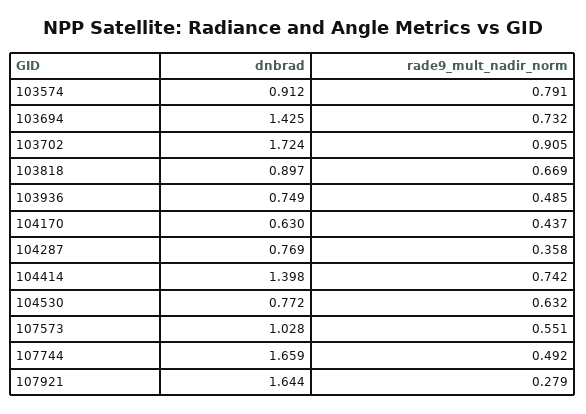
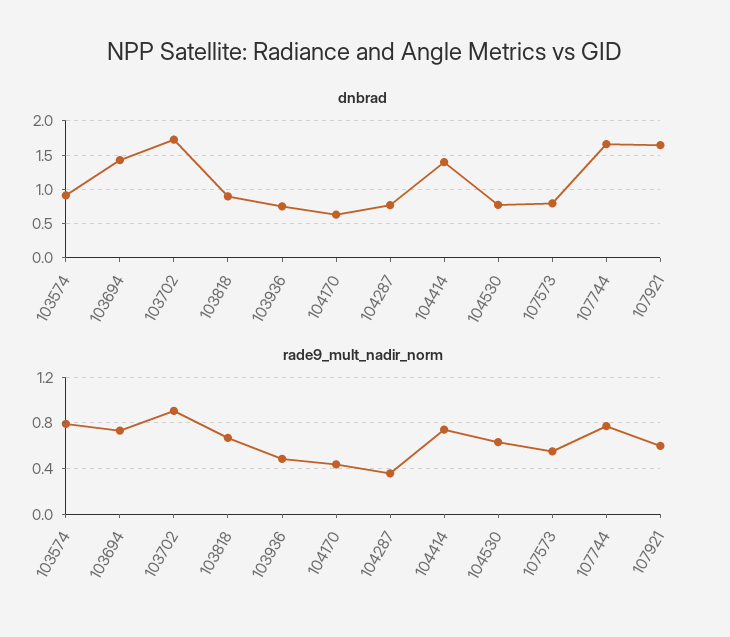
dnbrad, 107573: 1.028 -> 0.8
rade9_mult_nadir_norm, 107744: 0.492 -> 0.8
rade9_mult_nadir_norm, 107921: 0.279 -> 0.6

